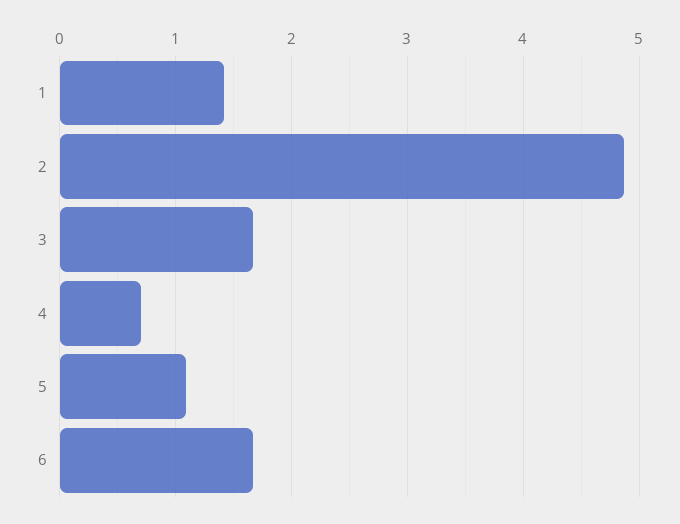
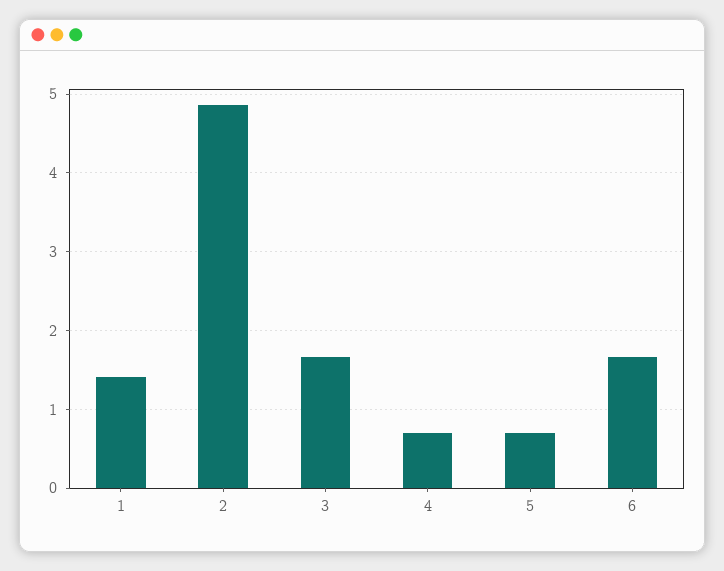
5: 1.1 -> 0.7

